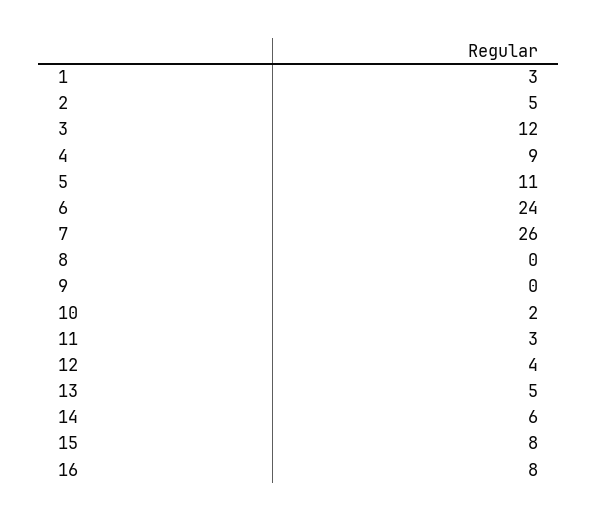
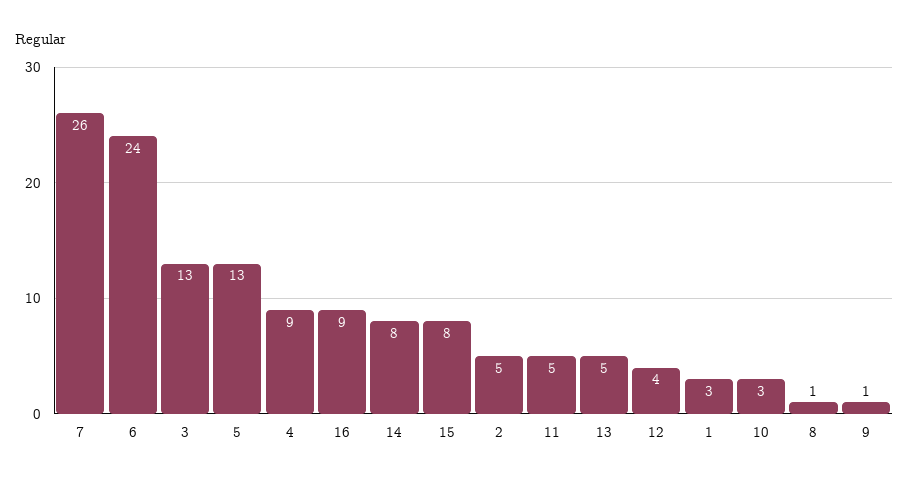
3: 12 -> 13
5: 11 -> 13
8: 0 -> 1
9: 0 -> 1
10: 2 -> 3
11: 3 -> 5
14: 6 -> 8
16: 8 -> 9

